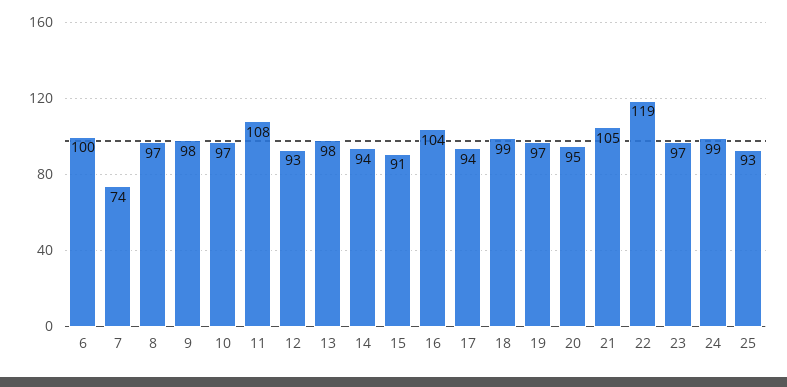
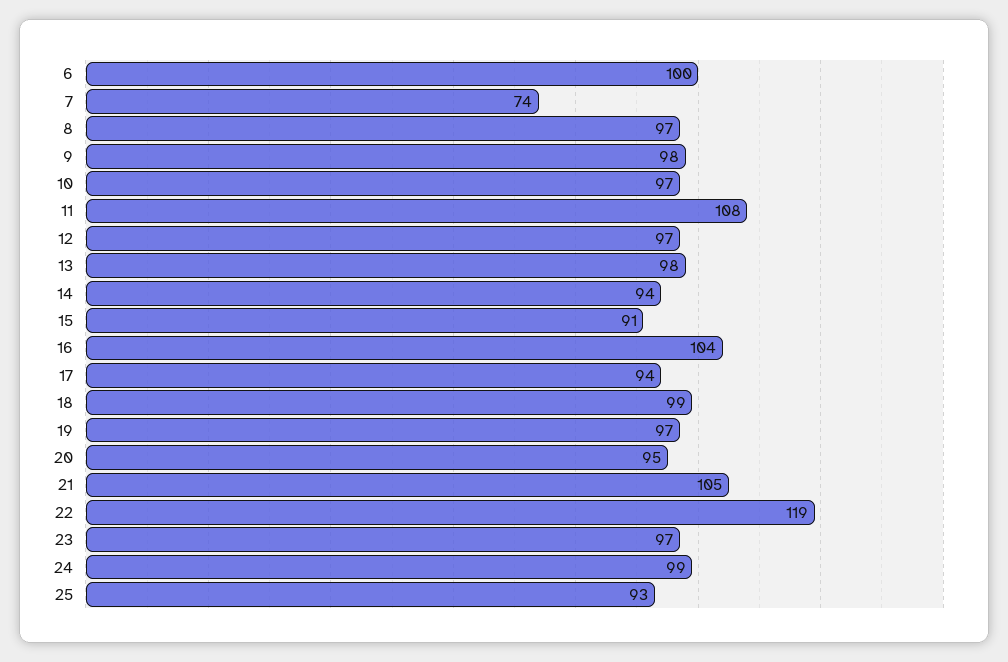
12: 93 -> 97

